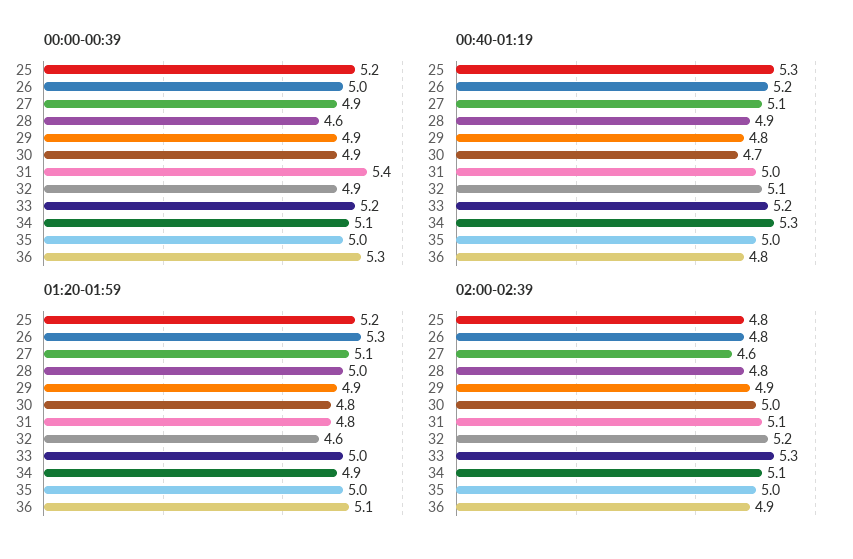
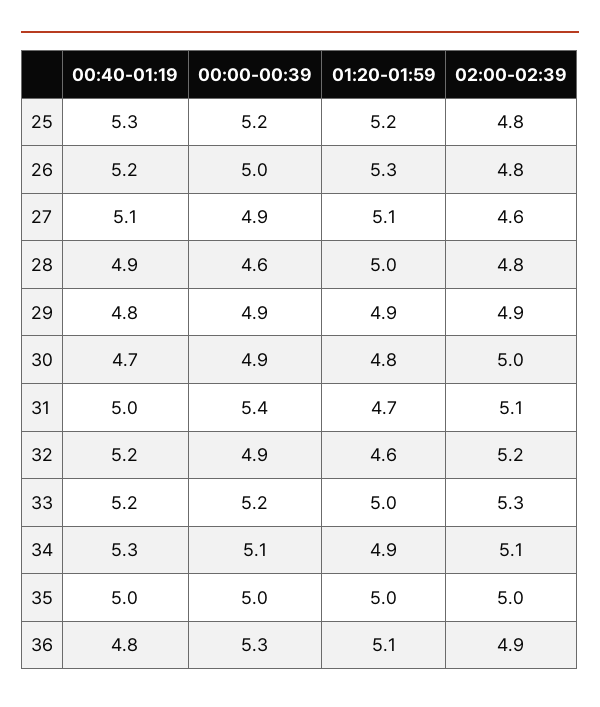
00:40-01:19, 32: 5.1 -> 5.2
01:20-01:59, 31: 4.8 -> 4.7

